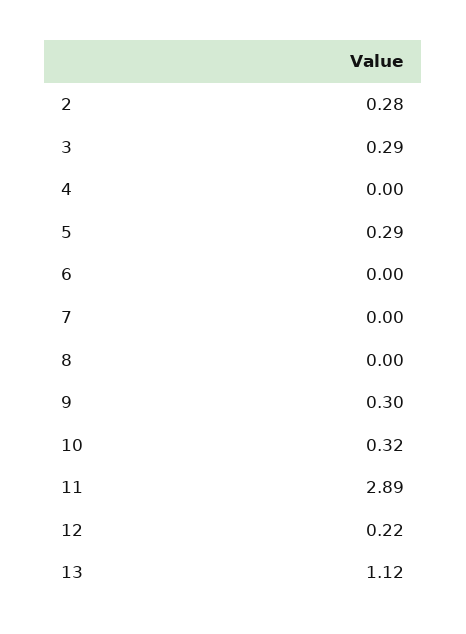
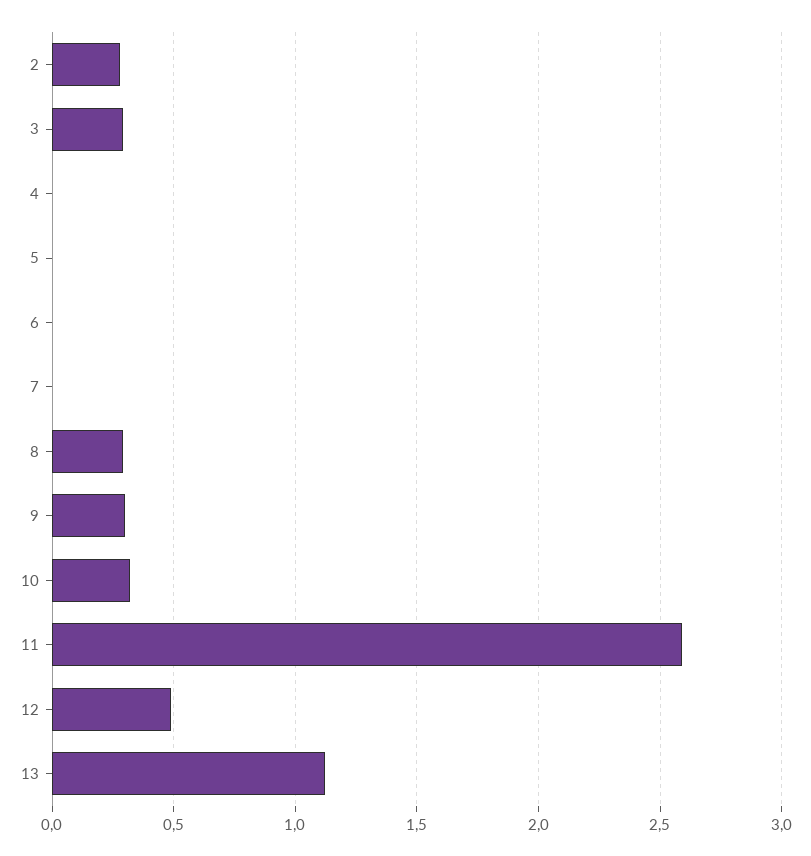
5: 0.29 -> 0
8: 0 -> 0.3
11: 2.89 -> 2.6
12: 0.22 -> 0.5

